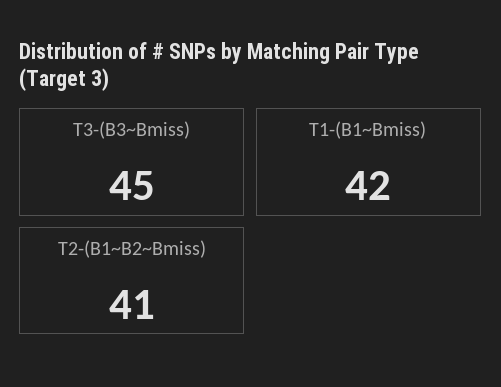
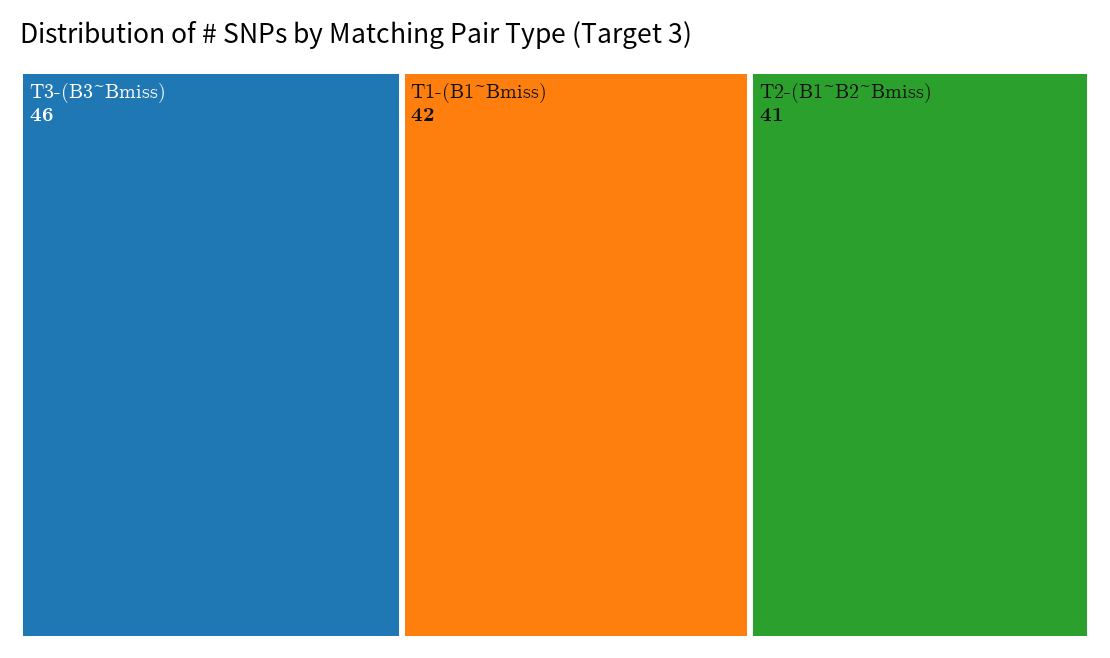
T3-(B3~Bmiss): 45 -> 46

